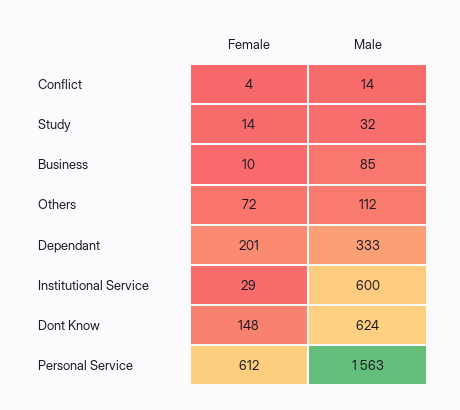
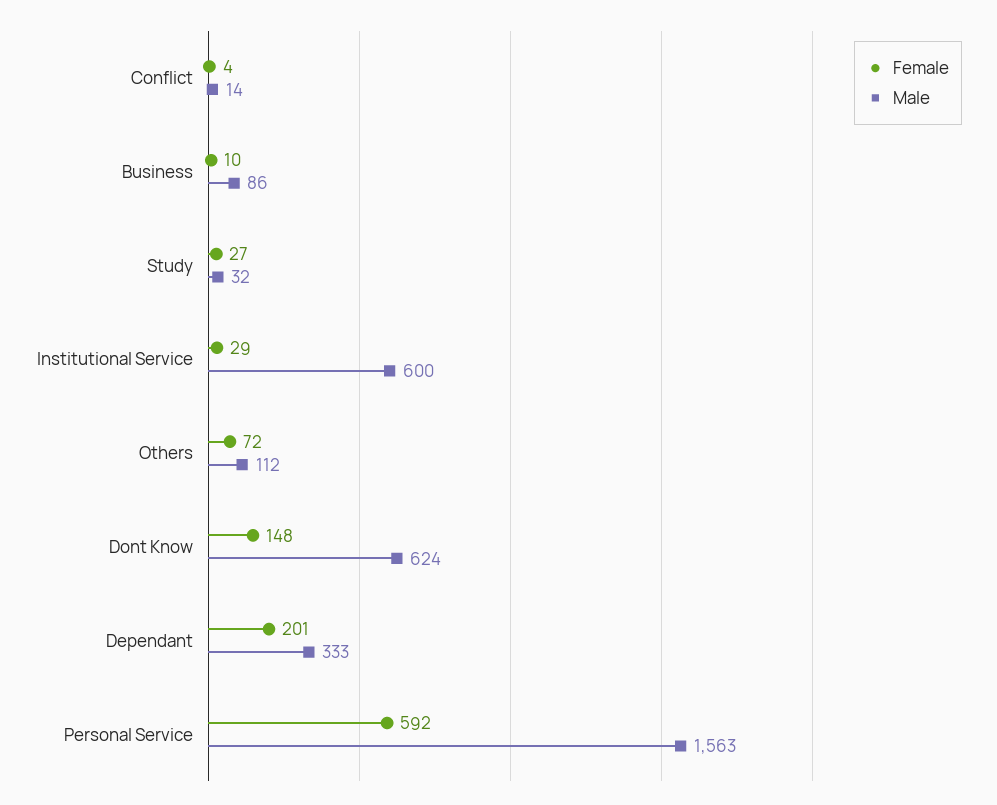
Female, Study: 14 -> 27
Male, Business: 85 -> 86
Female, Personal Service: 612 -> 592

